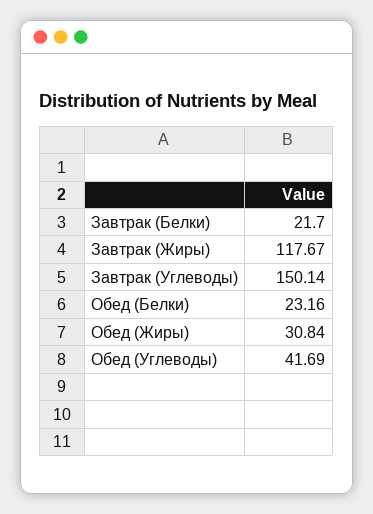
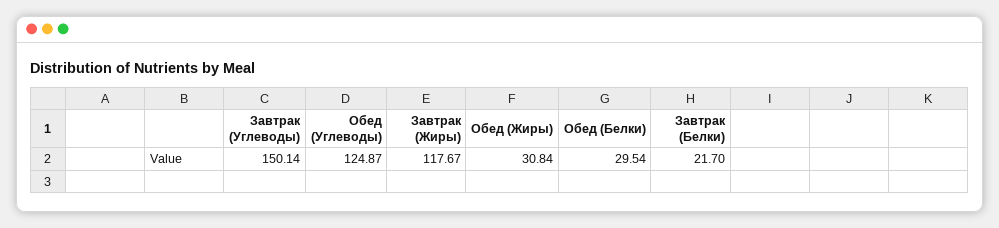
Обед (Белки): 23.16 -> 29.54
Обед (Углеводы): 41.69 -> 124.87

